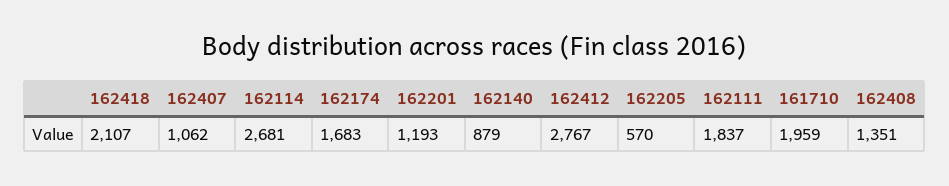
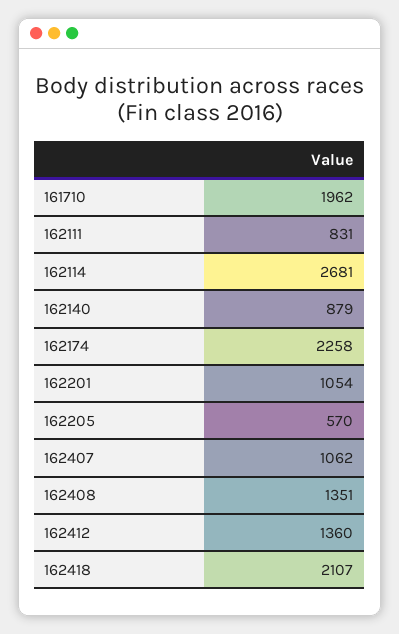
162174: 1683 -> 2258
162201: 1193 -> 1054
162412: 2767 -> 1360
162111: 1837 -> 831
161710: 1959 -> 1962

